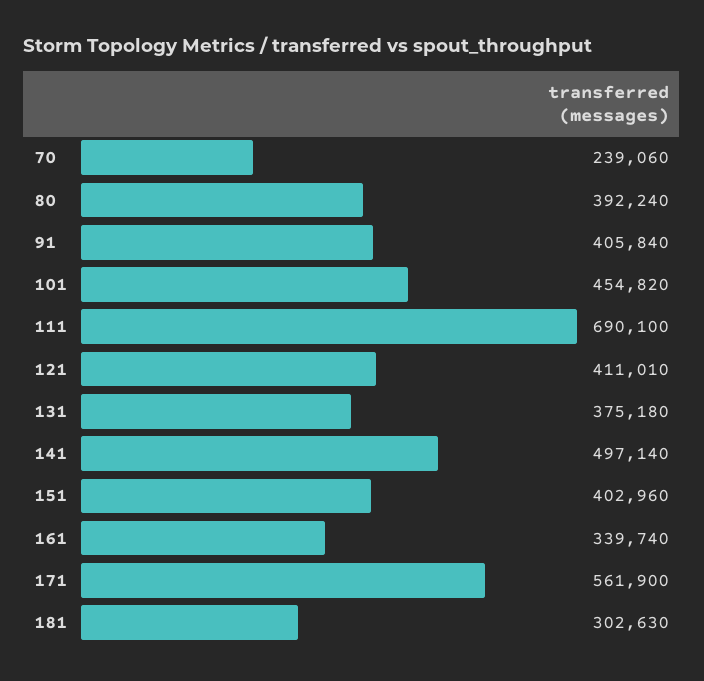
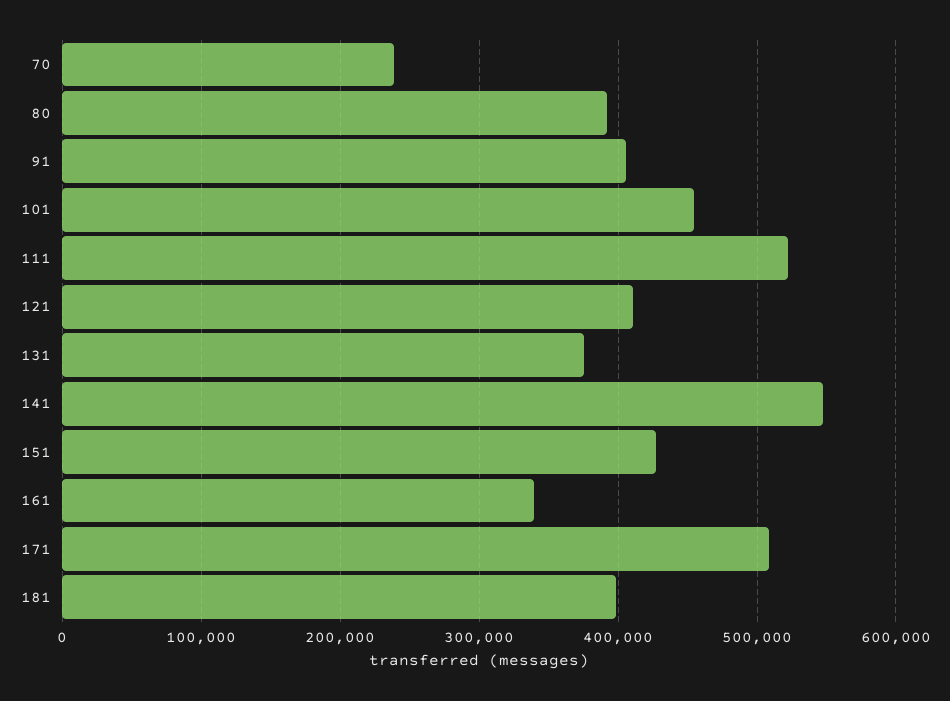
111: 690100 -> 520000
141: 497140 -> 550000
151: 402960 -> 430000
171: 561900 -> 510000
181: 302630 -> 400000

